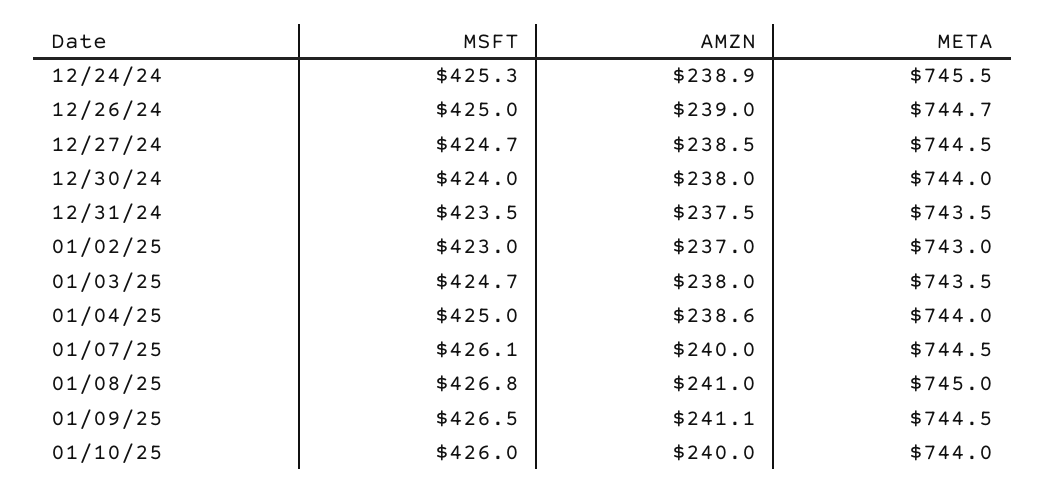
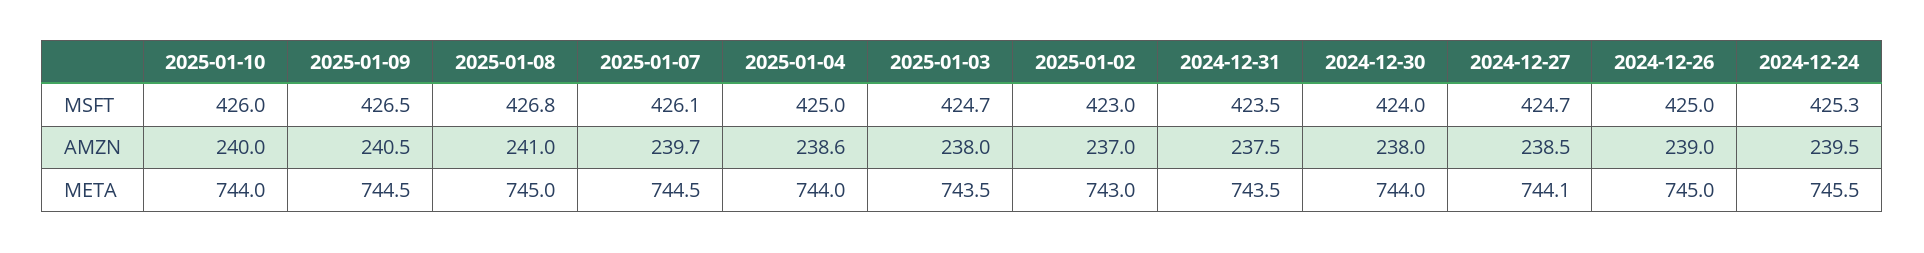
AMZN, 12/24/24: 238.9 -> 239.5
META, 12/26/24: 744.7 -> 745
META, 12/27/24: 744.5 -> 744.1
AMZN, 01/07/25: 240 -> 239.7
AMZN, 01/09/25: 241.1 -> 240.5

